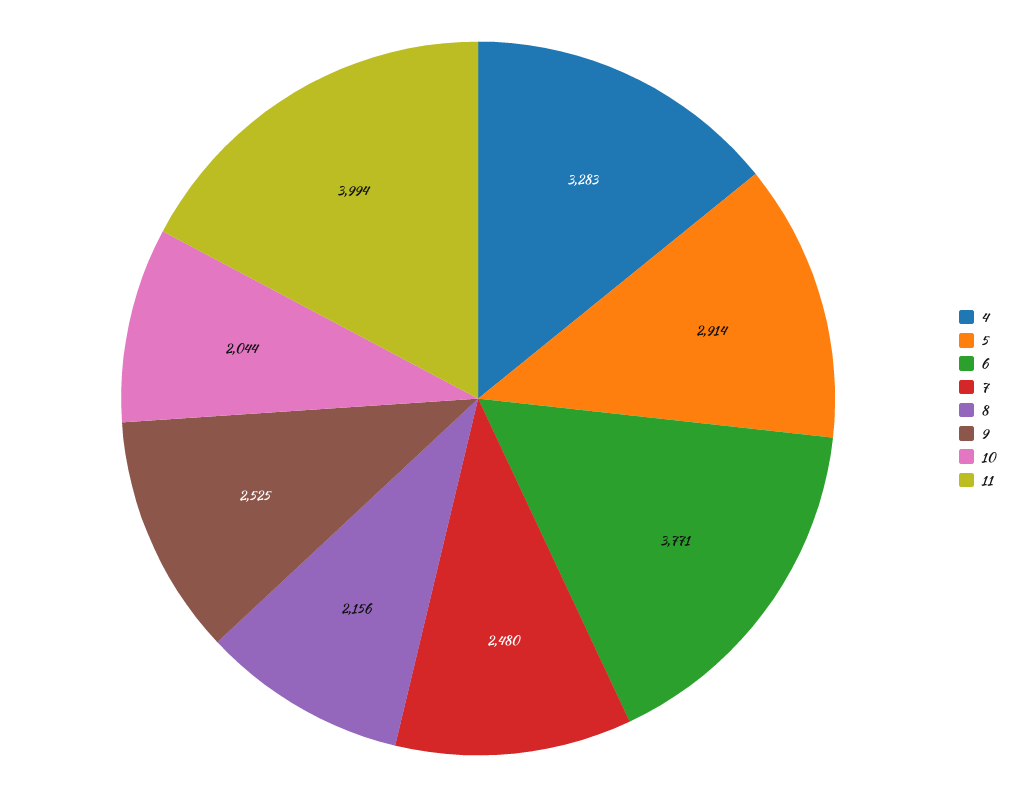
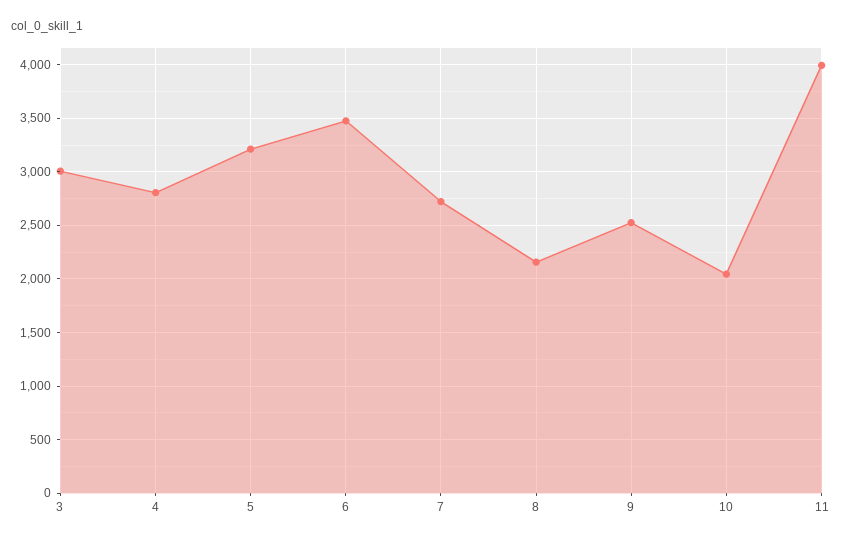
4: 3283 -> 2800
5: 2914 -> 3200
6: 3771 -> 3500
7: 2480 -> 2700
3: none -> 3000

